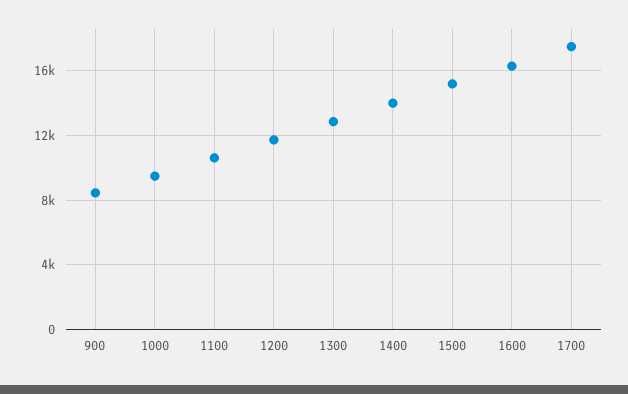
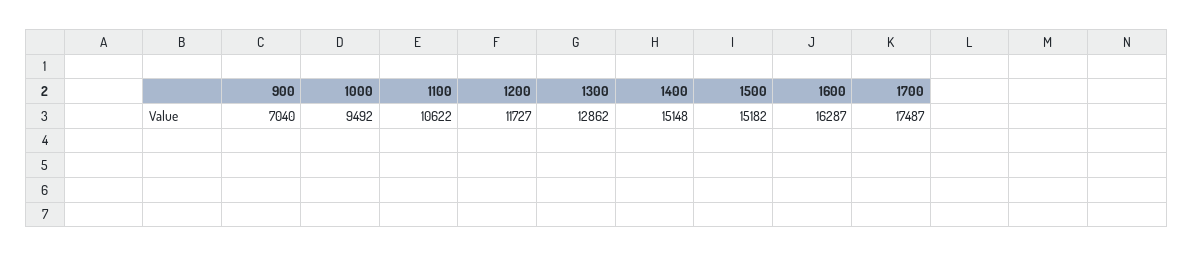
900: 8500 -> 7040
1400: 14000 -> 15148

